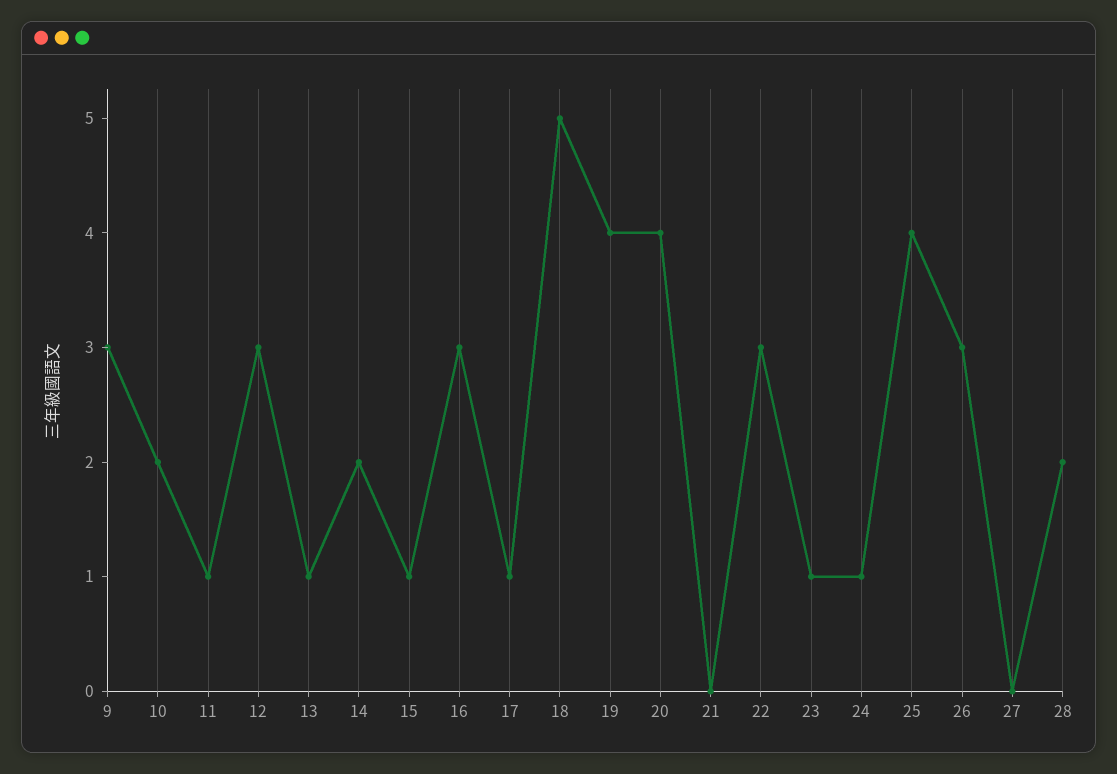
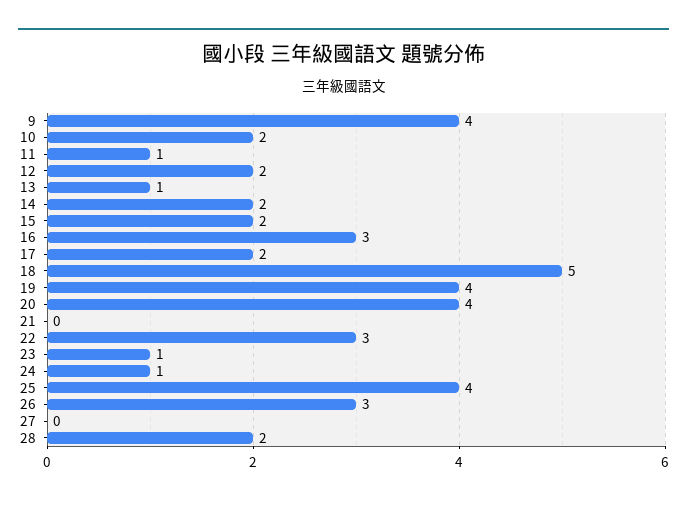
9: 3 -> 4
12: 3 -> 2
15: 1 -> 2
17: 1 -> 2

